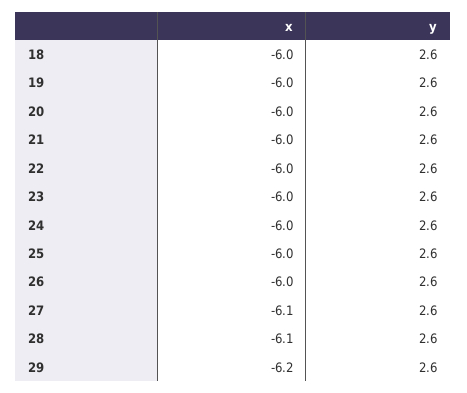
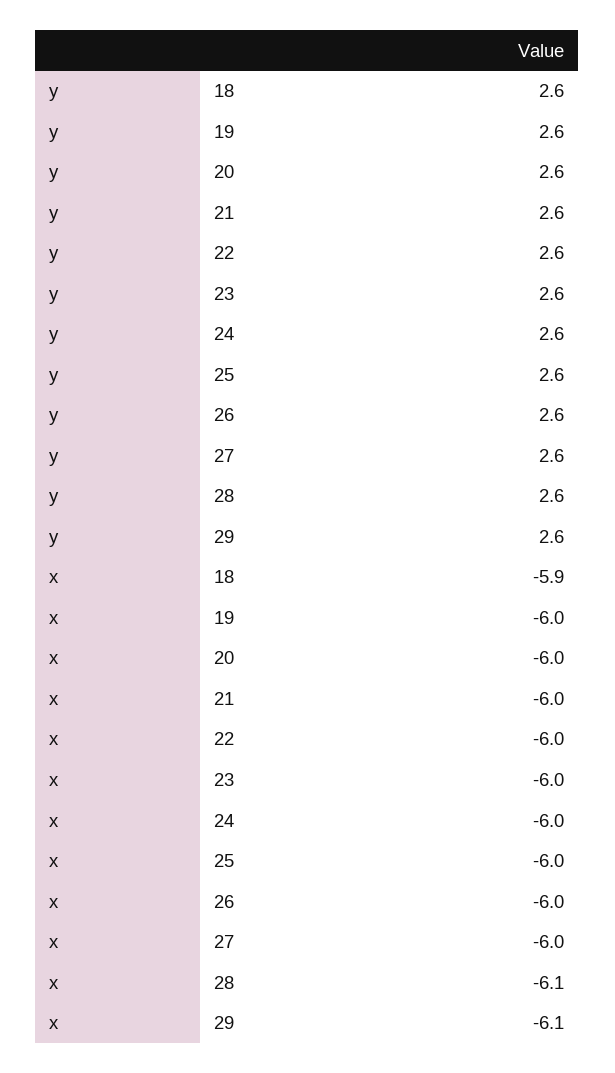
x, 18: -6 -> -5.9
x, 27: -6.1 -> -6
x, 29: -6.2 -> -6.1

